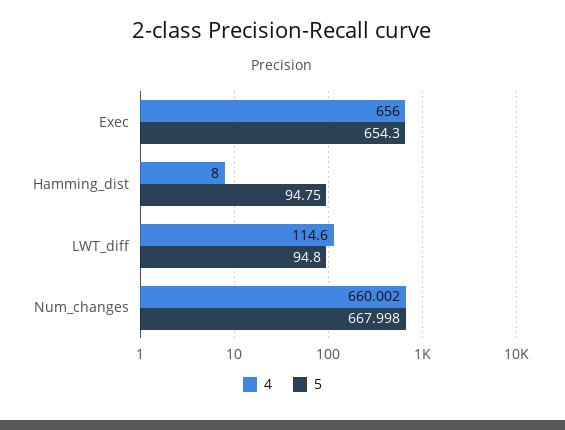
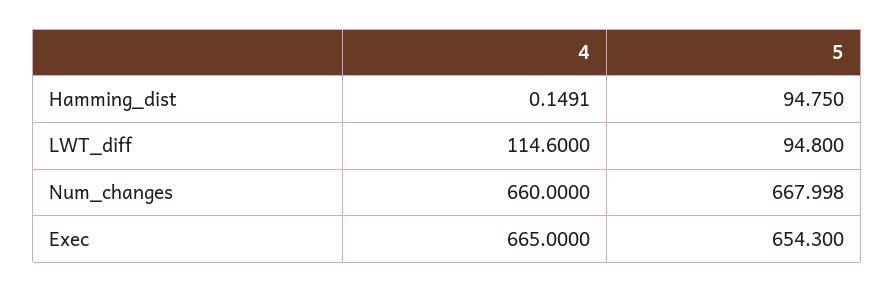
4, Exec: 656 -> 665
4, Hamming_dist: 8 -> 0.1491
4, Num_changes: 660.002 -> 660

